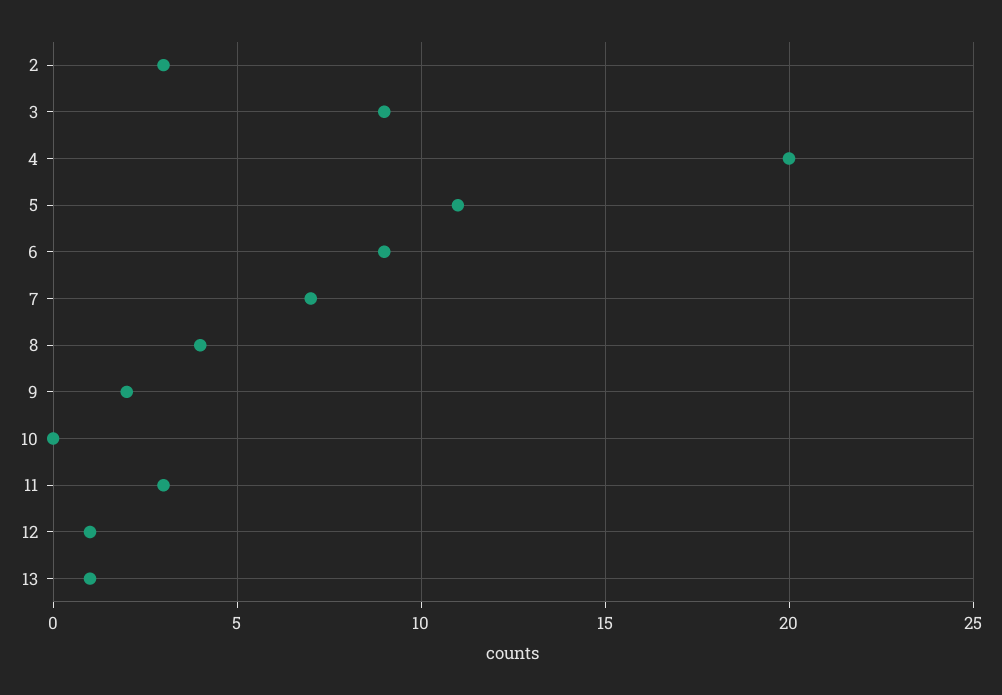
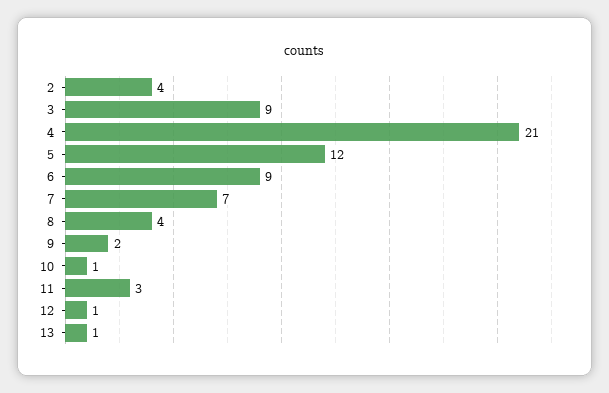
2: 3 -> 4
4: 20 -> 21
5: 11 -> 12
10: 0 -> 1

